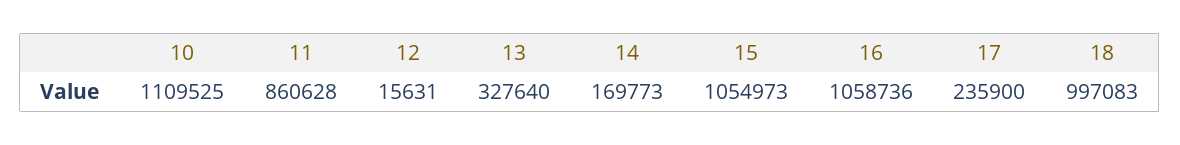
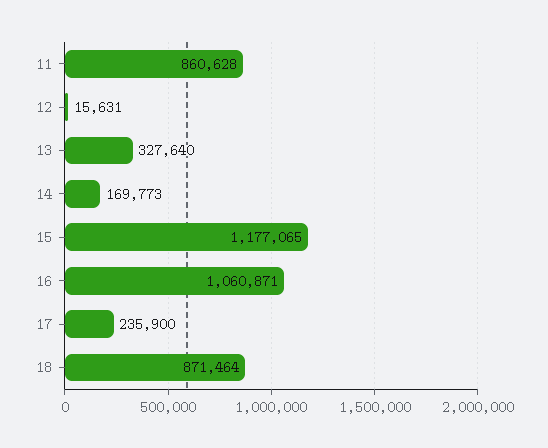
10: 1109525 -> none
15: 1054973 -> 1177065
16: 1058736 -> 1060871
18: 997083 -> 871464

